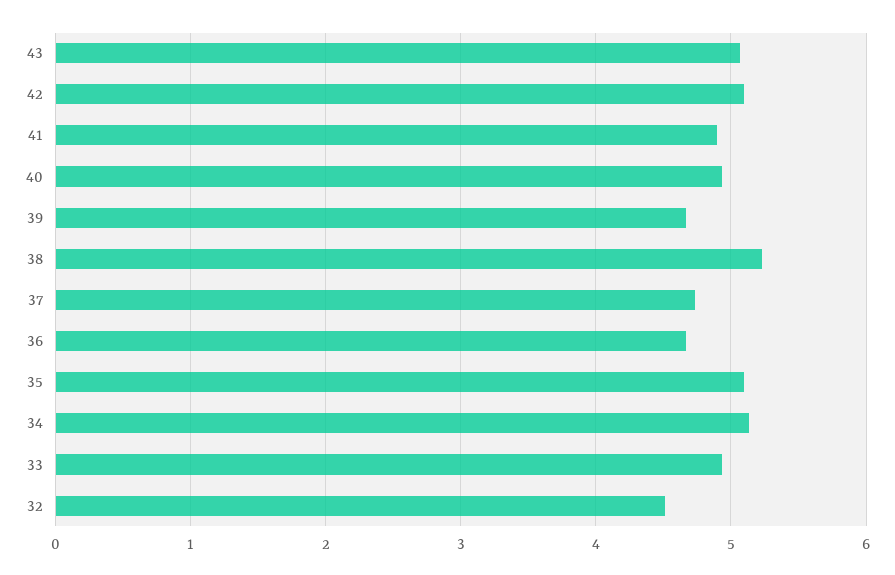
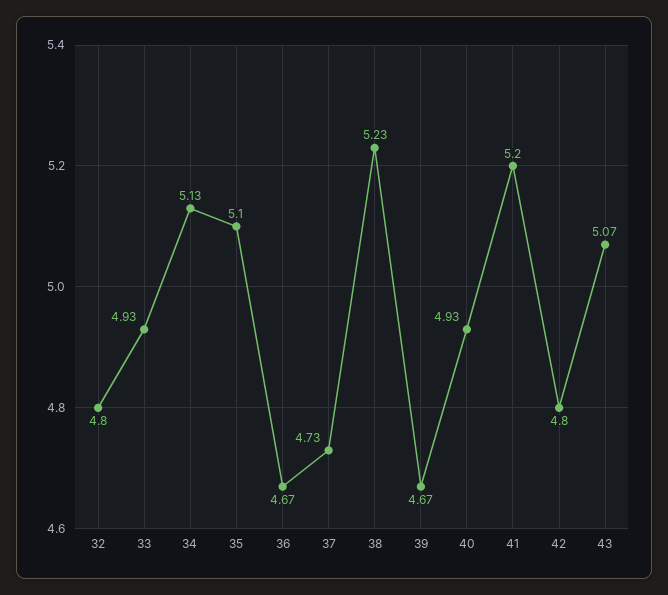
42: 5.1 -> 4.8
41: 4.9 -> 5.2
32: 4.5 -> 4.8

